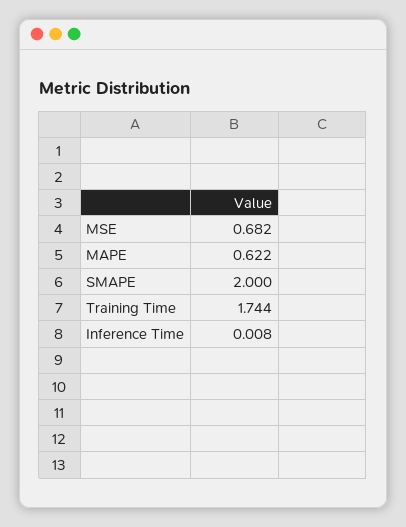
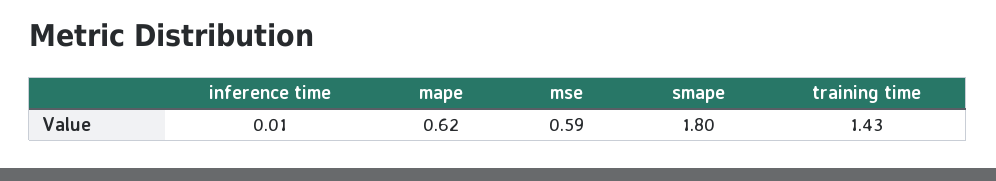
MSE: 0.682 -> 0.59
SMAPE: 2 -> 1.8
Training Time: 1.744 -> 1.43

